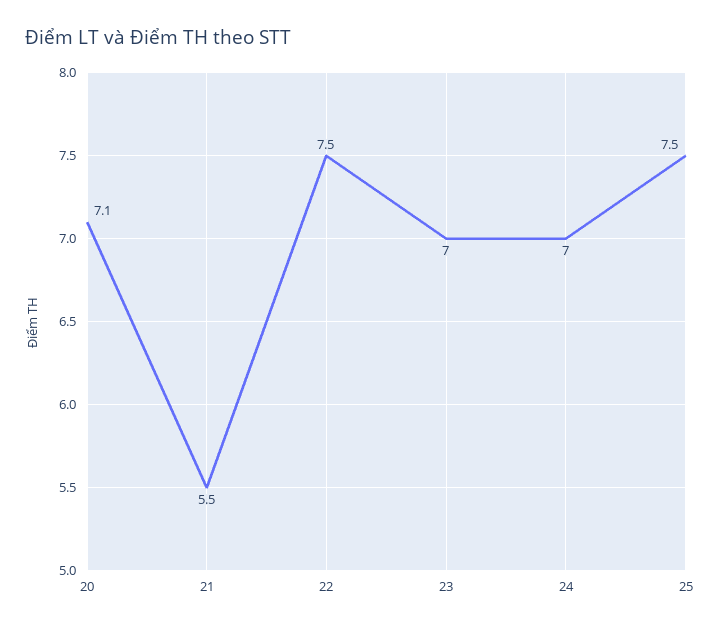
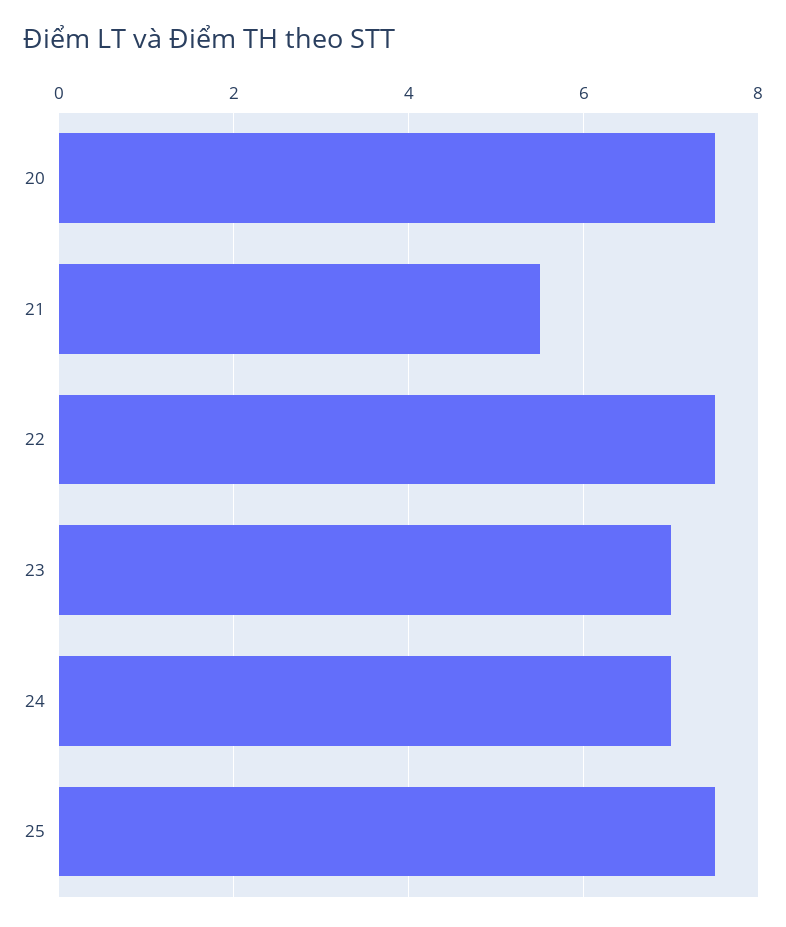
20: 7.1 -> 7.5

